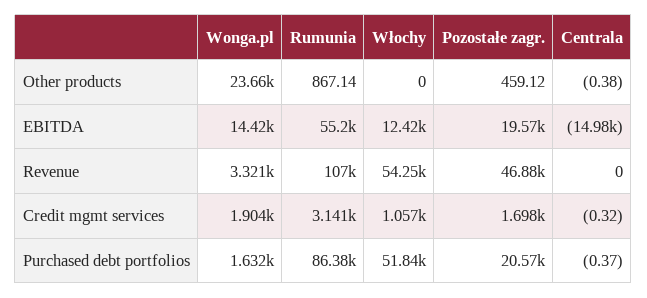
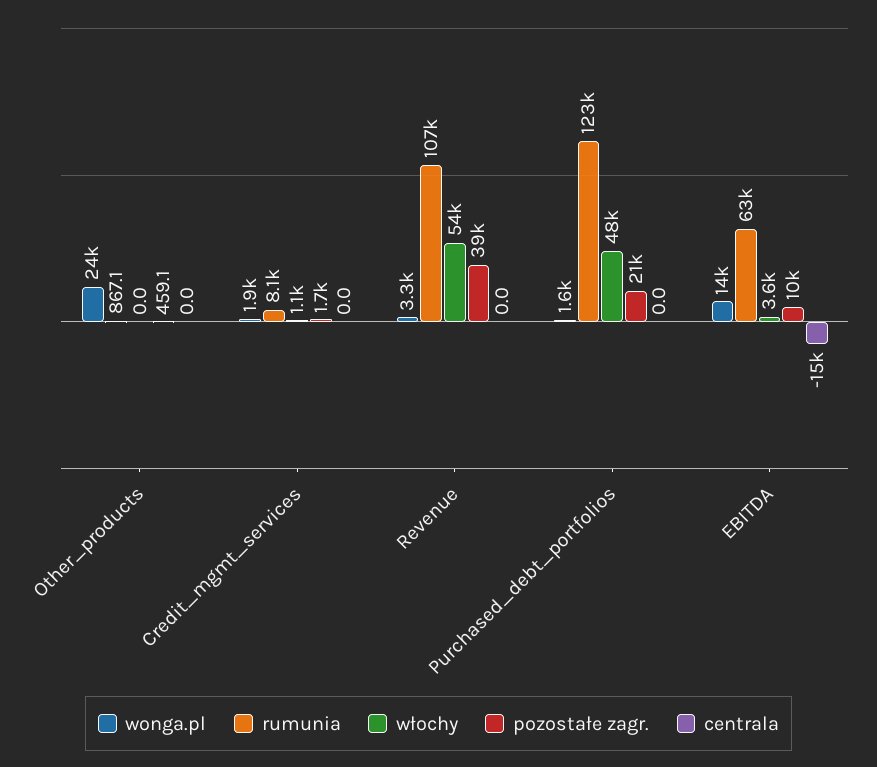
Centrala, Other products: -0.38 -> 0
Rumunia, EBITDA: 55200 -> 63000
Włochy, EBITDA: 12420 -> 3600
Pozostałe zagr., EBITDA: 19570 -> 10000
Pozostałe zagr., Revenue: 46880 -> 39000
Rumunia, Credit mgmt services: 3141 -> 8100
Centrala, Credit mgmt services: -0.32 -> 0
Rumunia, Purchased debt portfolios: 86380 -> 123000
Włochy, Purchased debt portfolios: 51840 -> 48000
Centrala, Purchased debt portfolios: -0.37 -> 0

